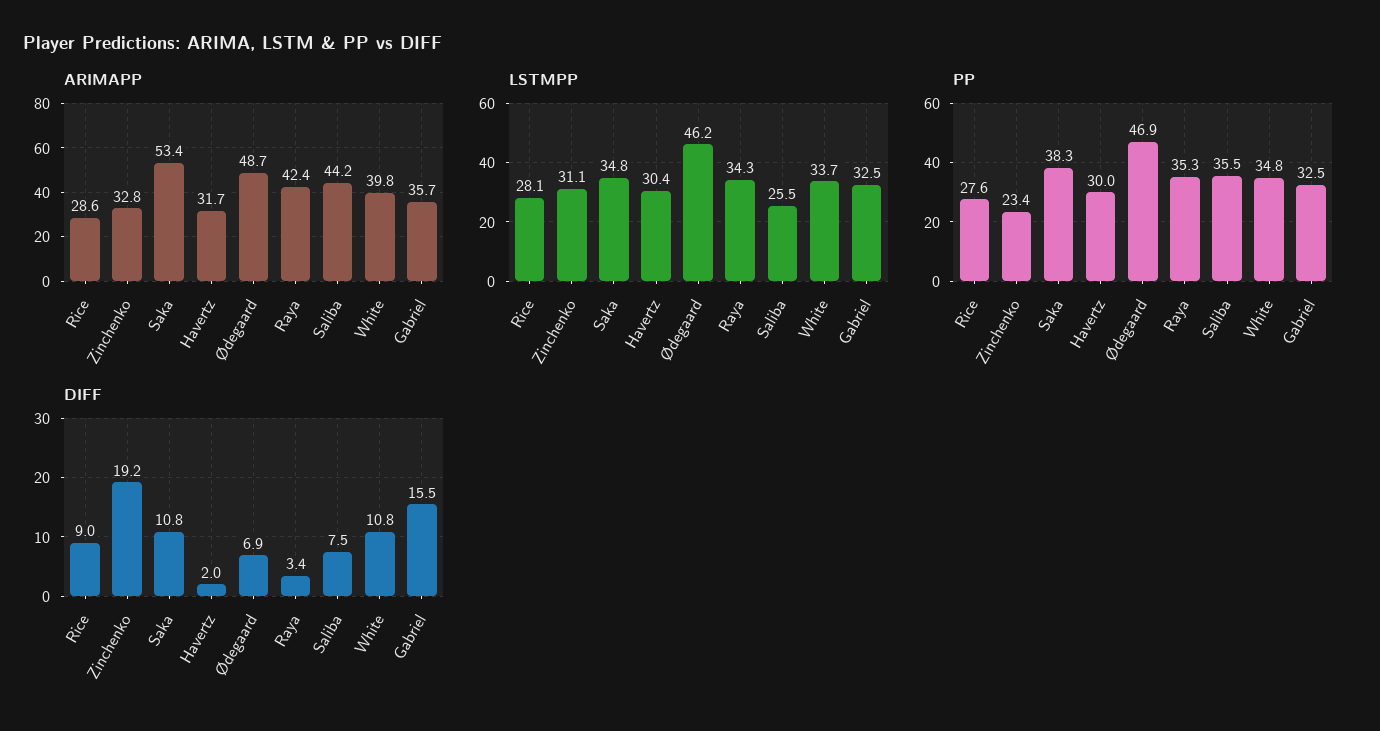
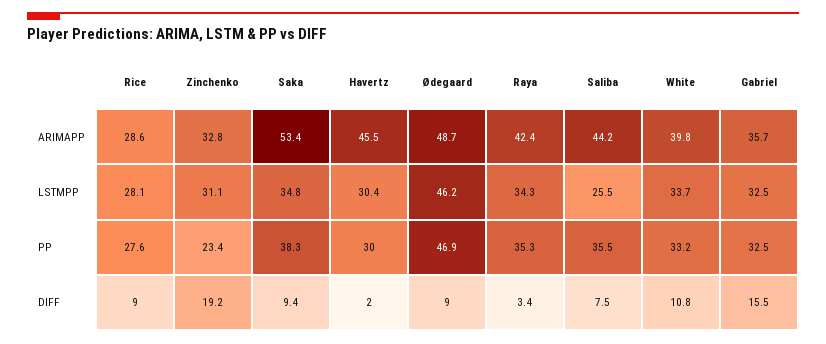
ARIMAPP, Havertz: 31.7 -> 45.5
PP, White: 34.8 -> 33.2
DIFF, Saka: 10.8 -> 9.4
DIFF, Ødegaard: 6.9 -> 9

